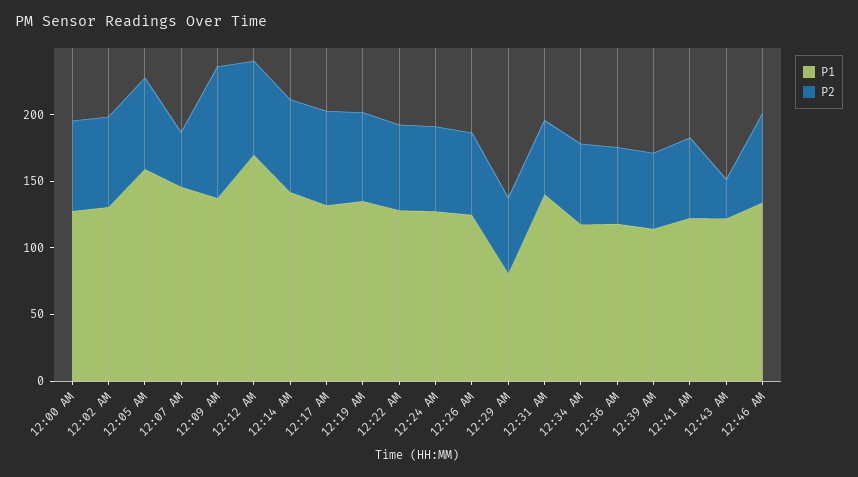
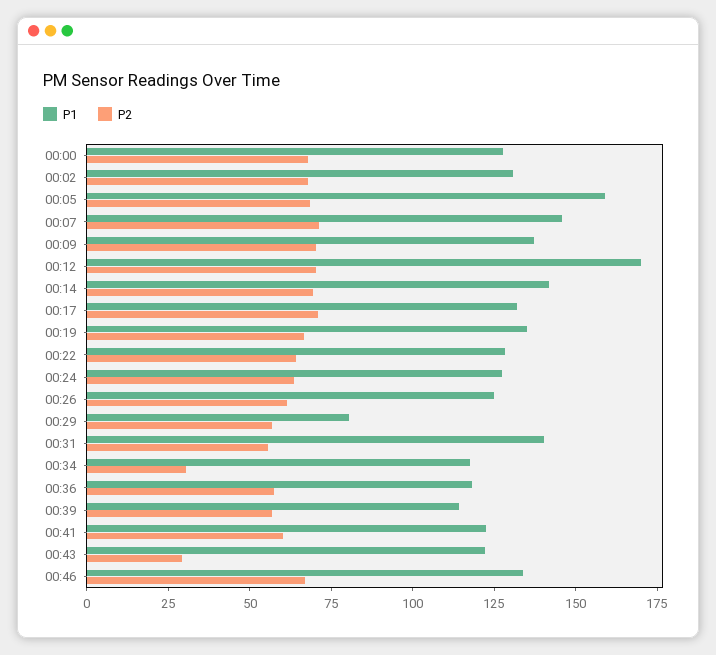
P2, 12:07 AM: 40 -> 70
P2, 12:09 AM: 100 -> 70
P2, 12:34 AM: 60 -> 30

